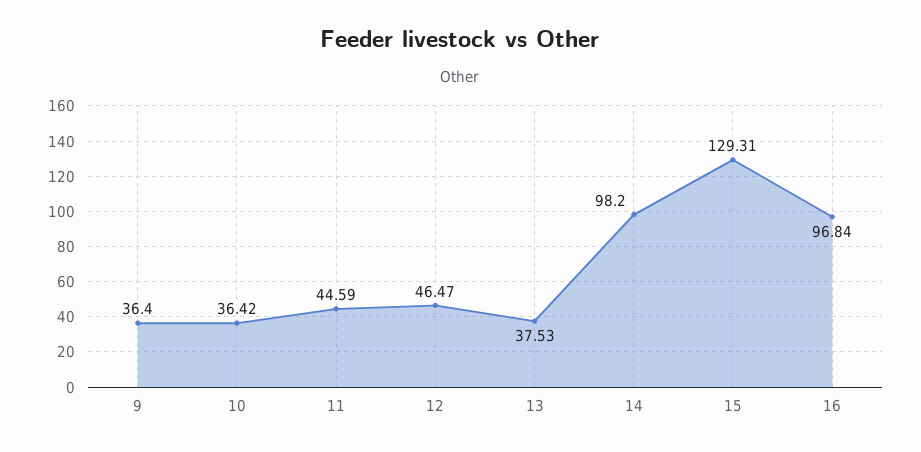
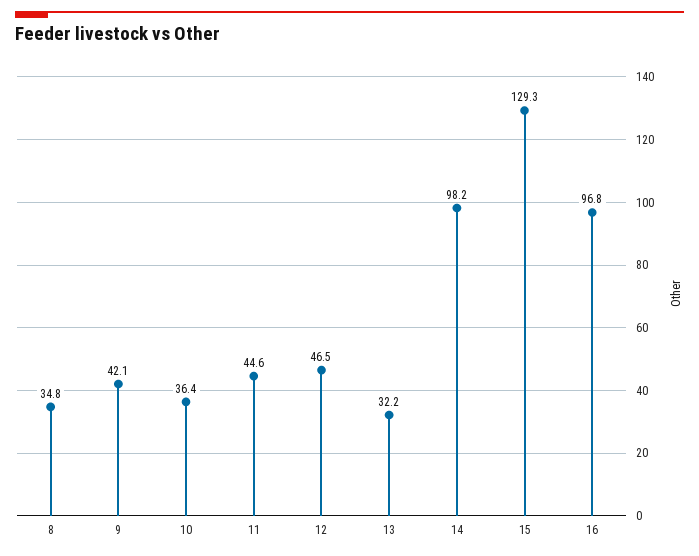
9: 36.4 -> 42.1
13: 37.53 -> 32.2
8: none -> 34.8

